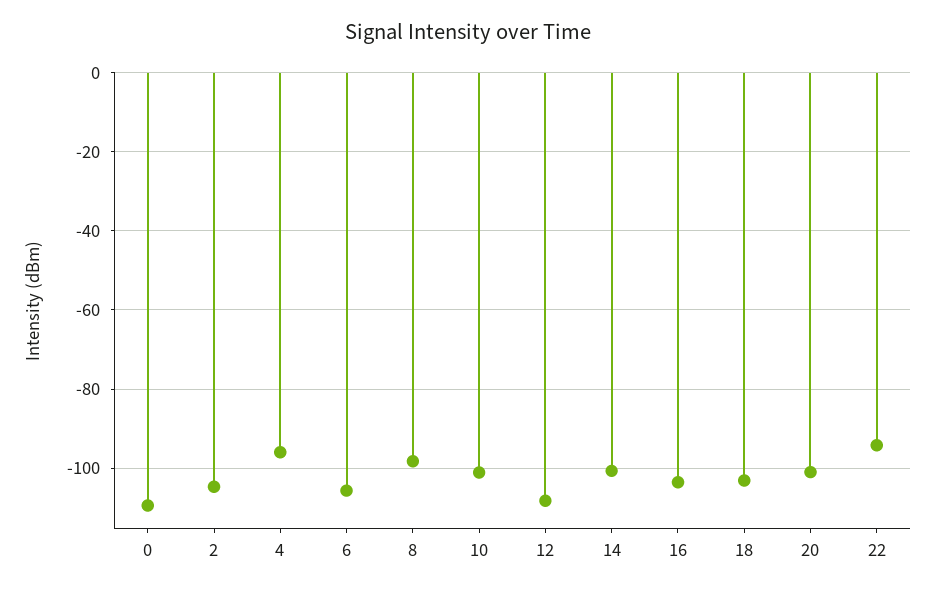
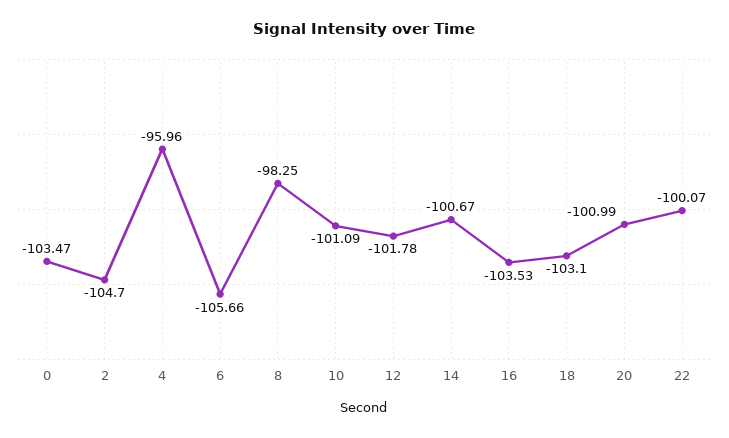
0: -110 -> -103.47
12: -108 -> -101.78
22: -94 -> -100.07

